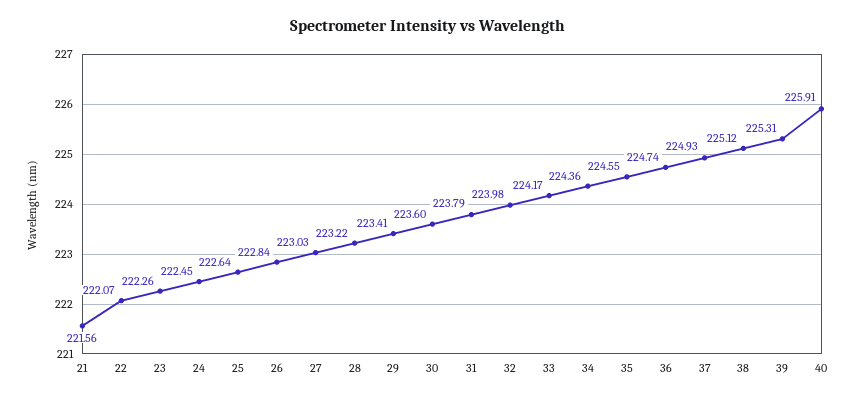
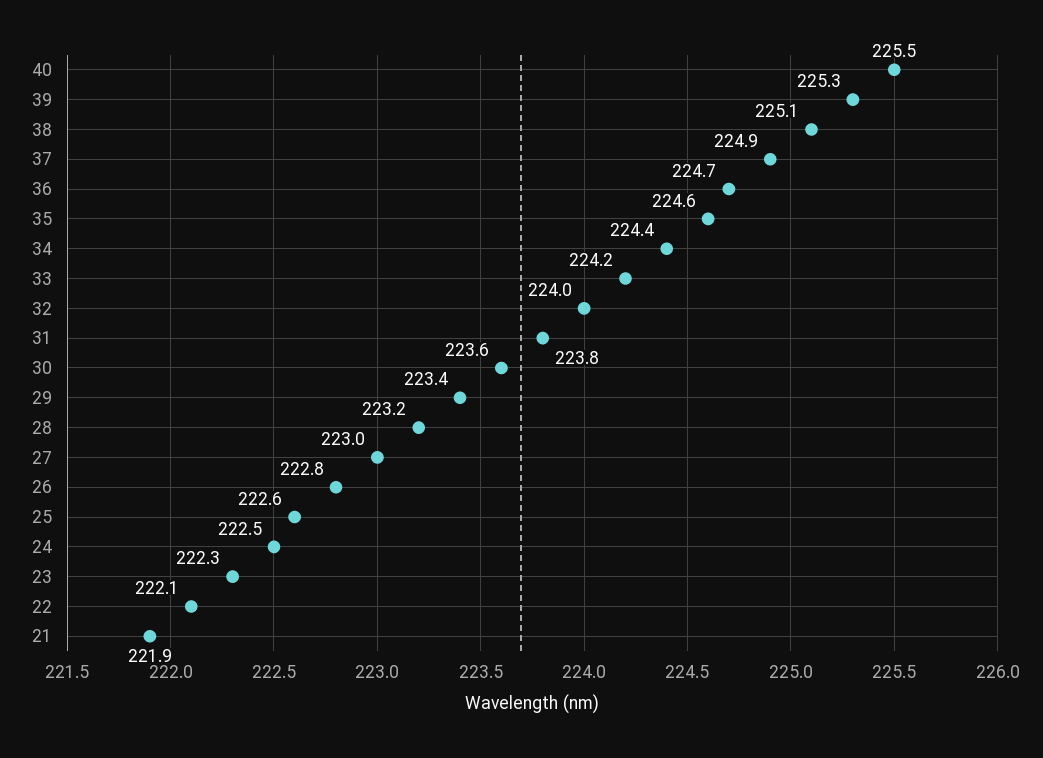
21: 221.56 -> 221.9
40: 225.91 -> 225.5

